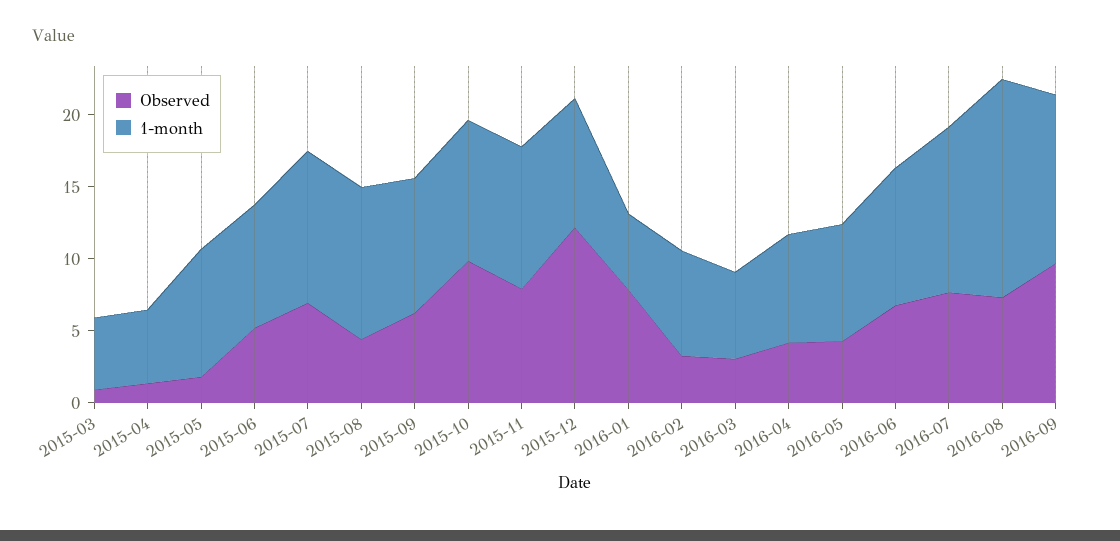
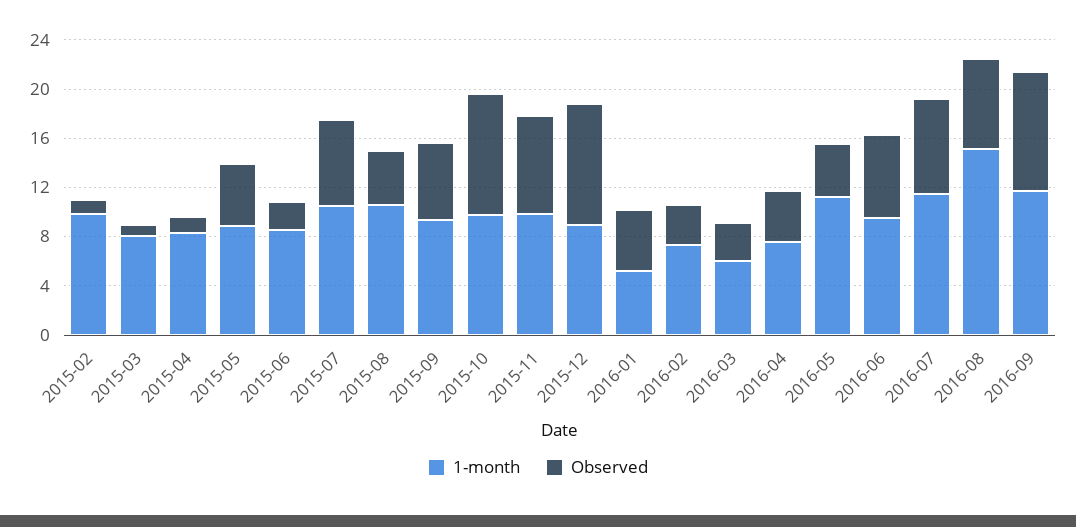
1-month, 2015-03: 5 -> 8
1-month, 2015-04: 5 -> 8
Observed, 2015-05: 2 -> 5
Observed, 2015-06: 5 -> 2
Observed, 2015-12: 12 -> 10
Observed, 2016-01: 8 -> 5
1-month, 2016-05: 8 -> 11
1-month, 2015-02: none -> 10
Observed, 2015-02: none -> 1

